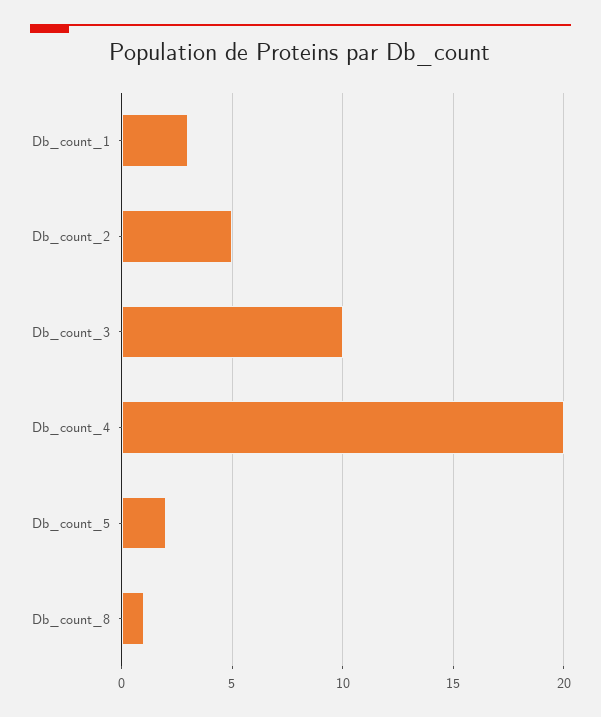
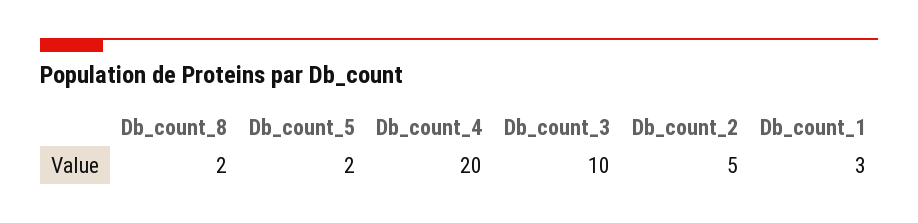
Db_count_8: 1 -> 2

